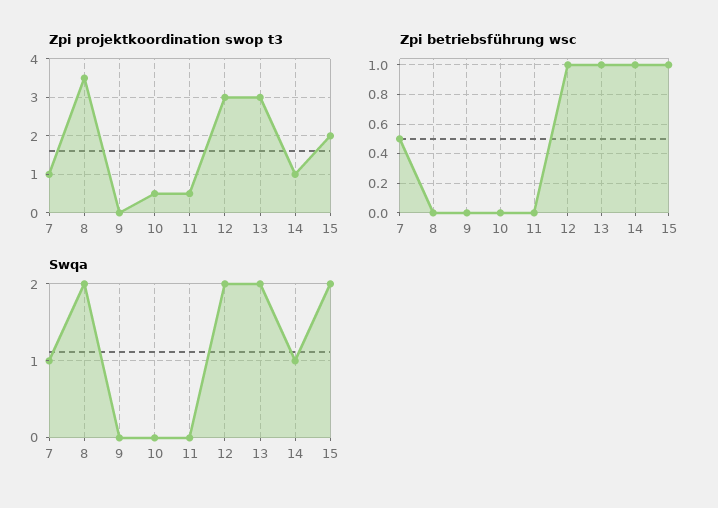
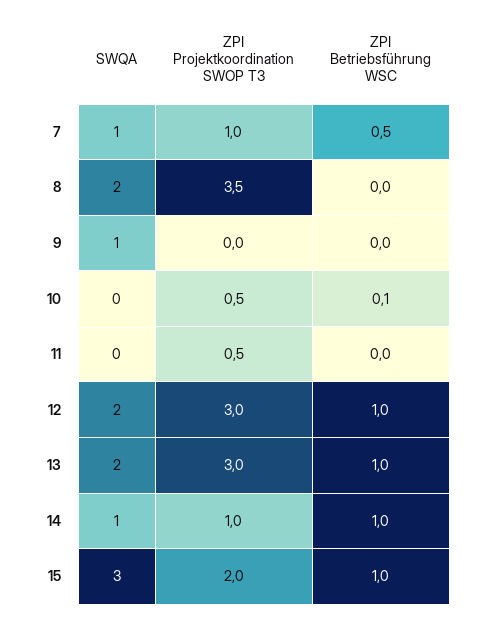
Zpi betriebsführung wsc, 10: 0 -> 0.1
Swqa, 9: 0 -> 1
Swqa, 15: 2 -> 3

